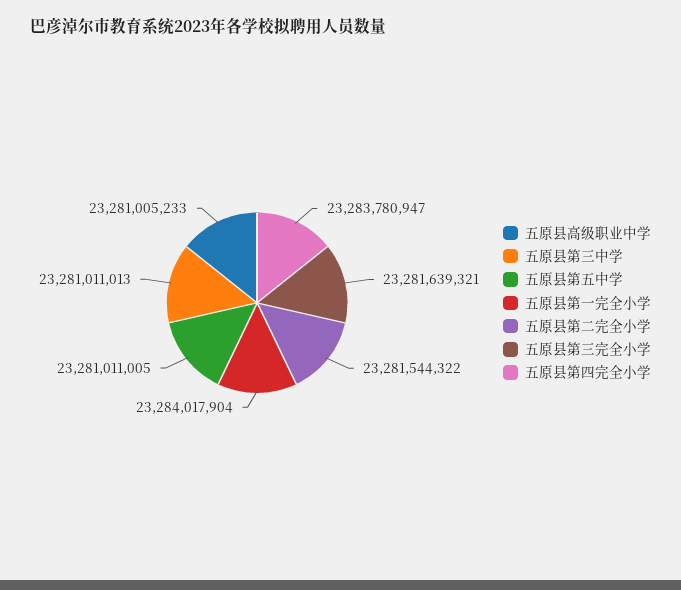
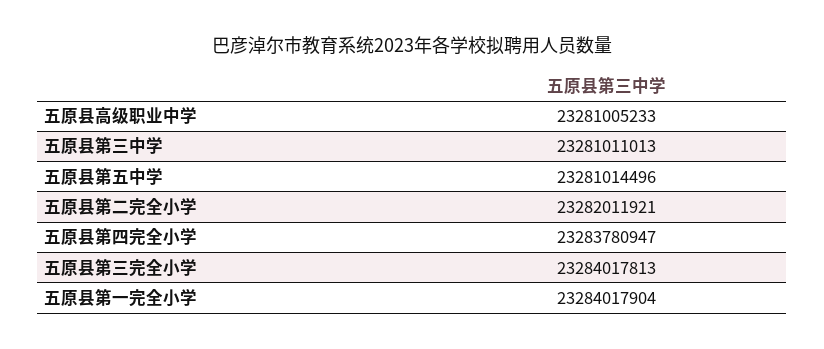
五原县第五中学: 23281011005 -> 23281014496
五原县第二完全小学: 23281544322 -> 23282011921
五原县第三完全小学: 23281639321 -> 23284017813

